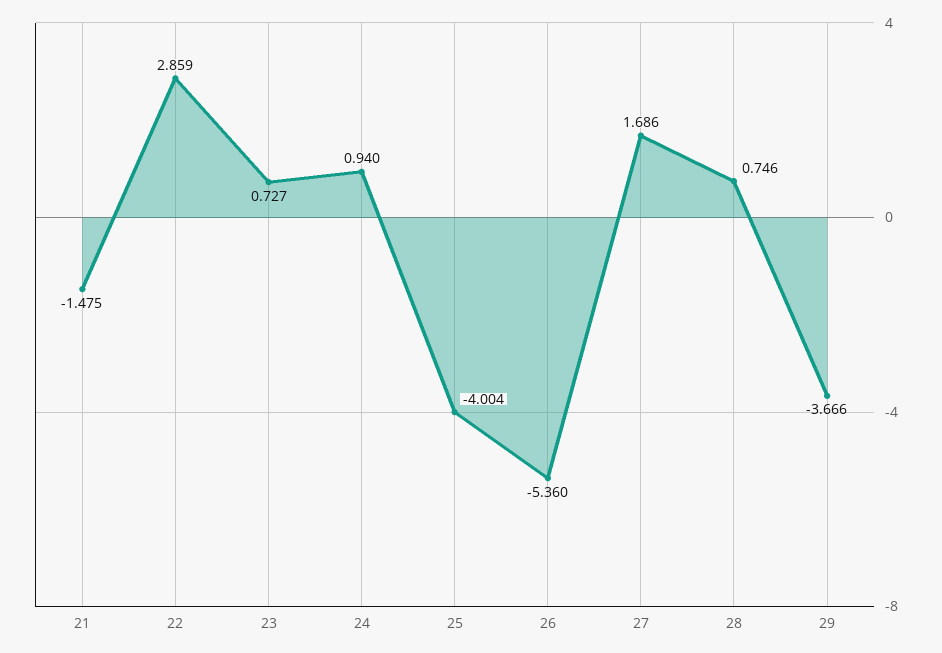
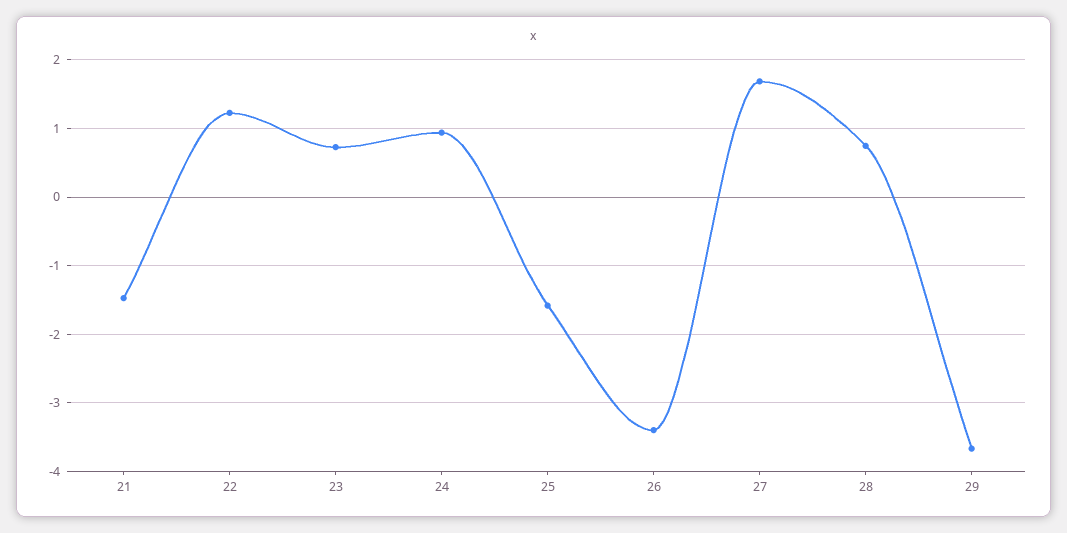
22: 2.859 -> 1.2
25: -4.004 -> -1.6
26: -5.36 -> -3.4

